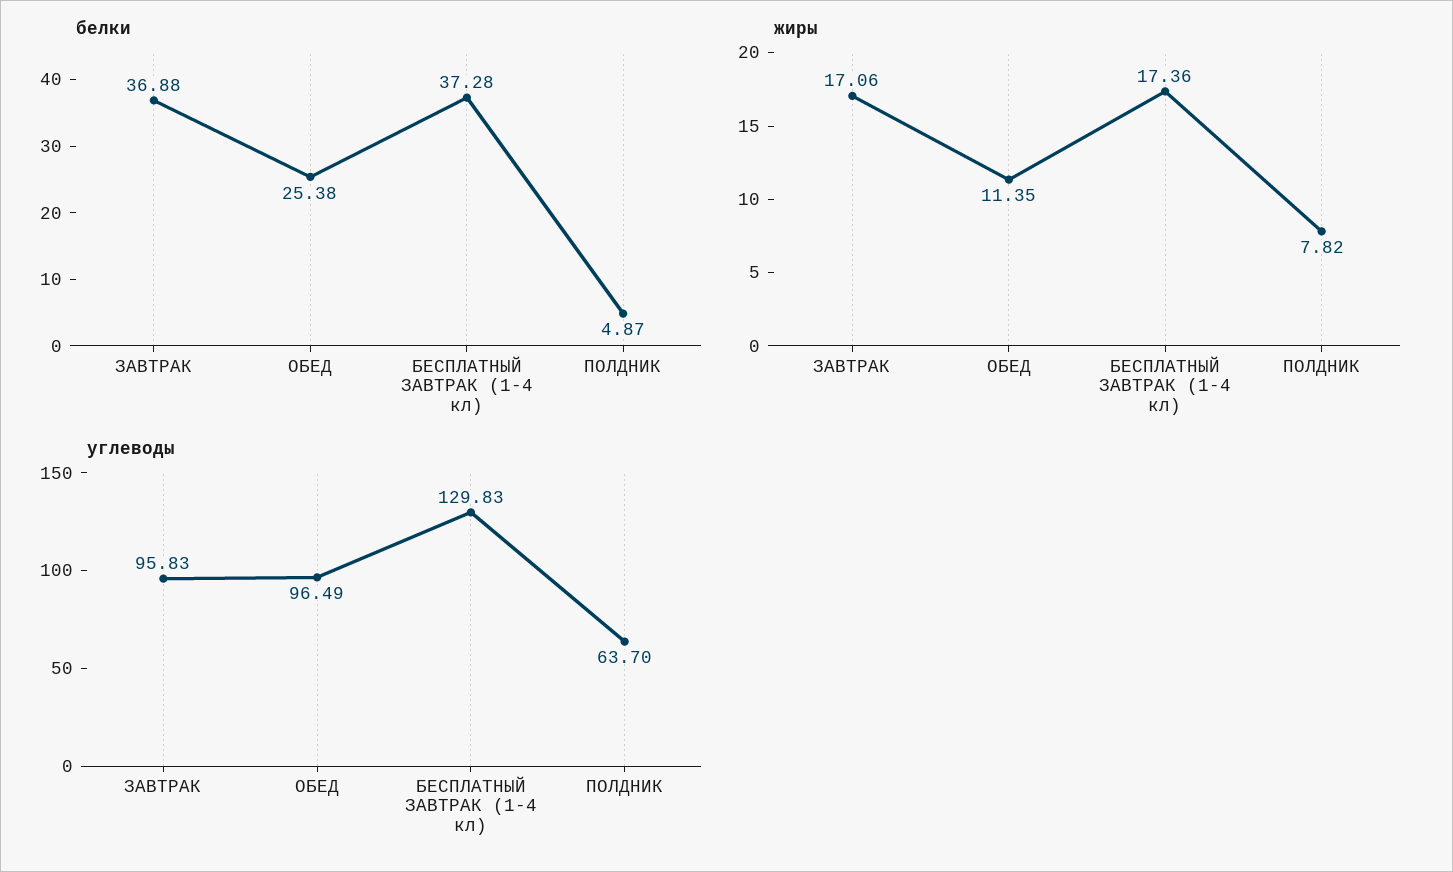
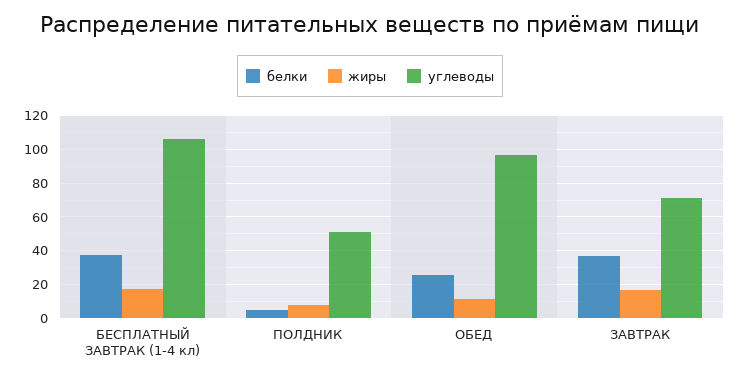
углеводы, ЗАВТРАК: 95.83 -> 70
углеводы, БЕСПЛАТНЫЙ ЗАВТРАК (1-4 кл): 129.83 -> 105
углеводы, ПОЛДНИК: 63.7 -> 50

